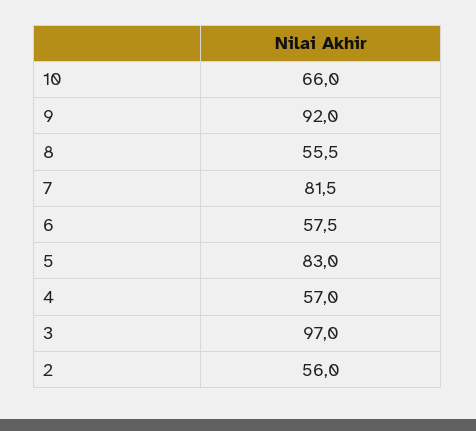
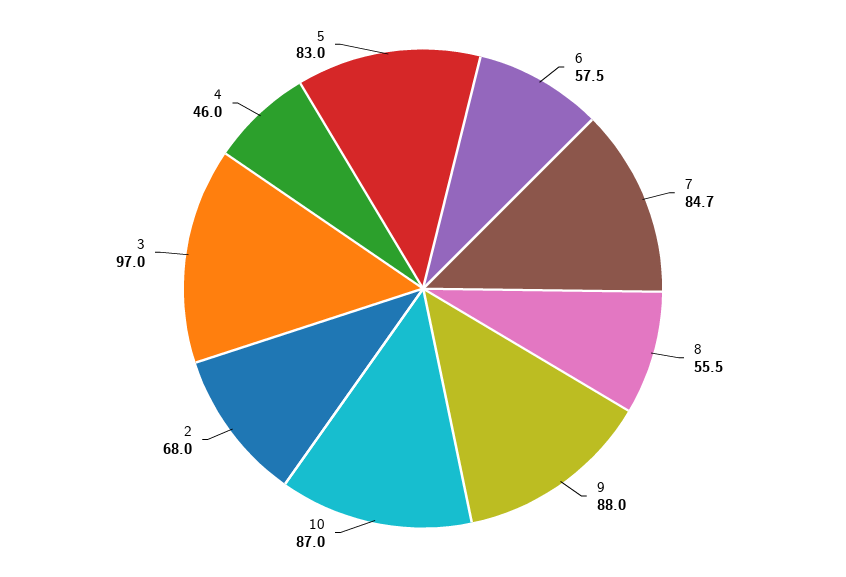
10: 66 -> 87
9: 92 -> 88
7: 81.5 -> 84.7
4: 57 -> 46
2: 56 -> 68

